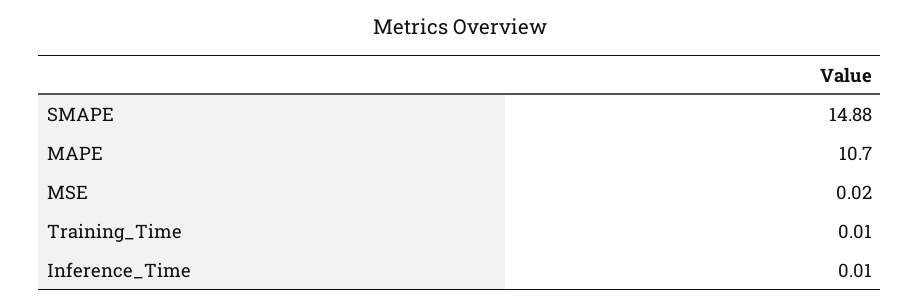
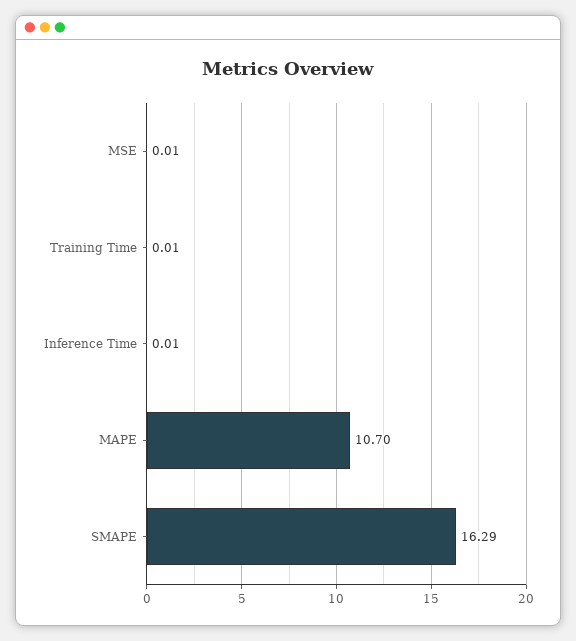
SMAPE: 14.88 -> 16.29
MSE: 0.02 -> 0.01

